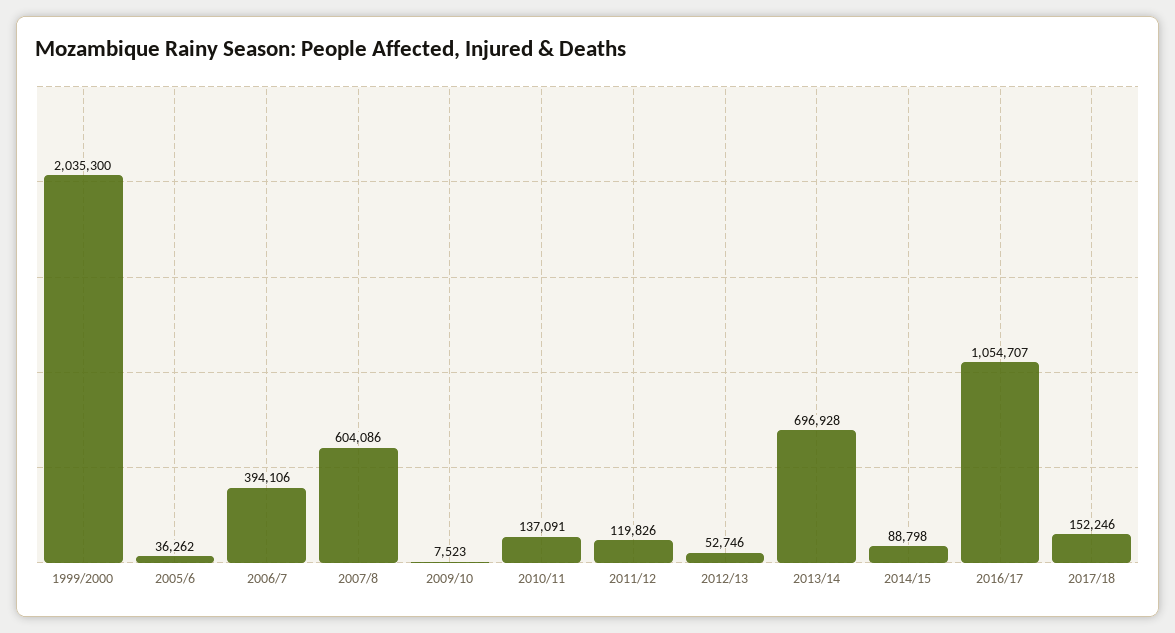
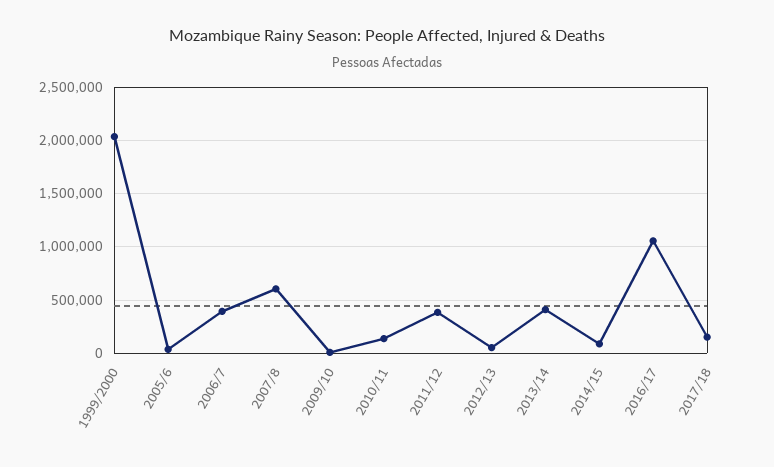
2011/12: 119826 -> 400000
2013/14: 696928 -> 400000

